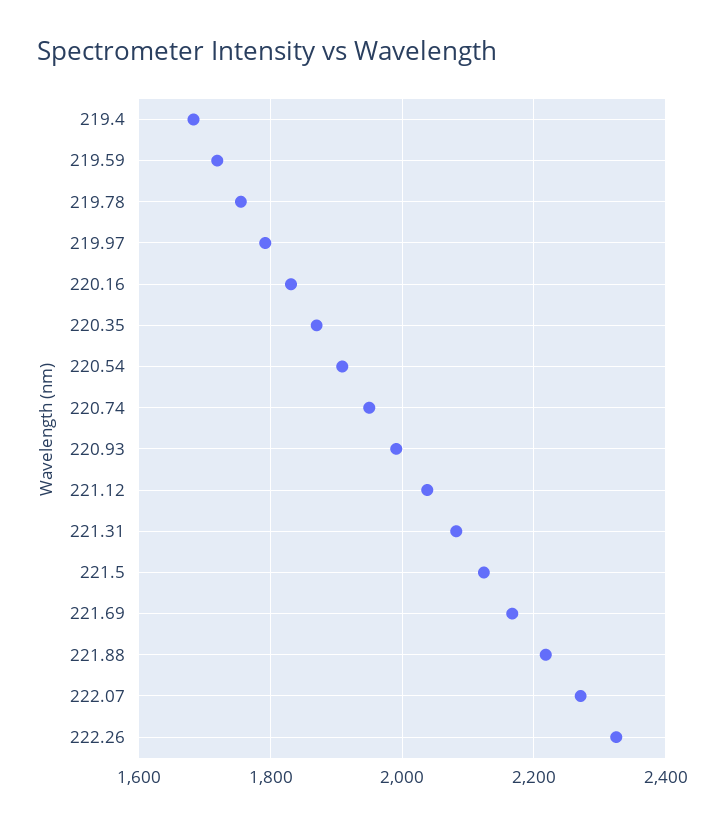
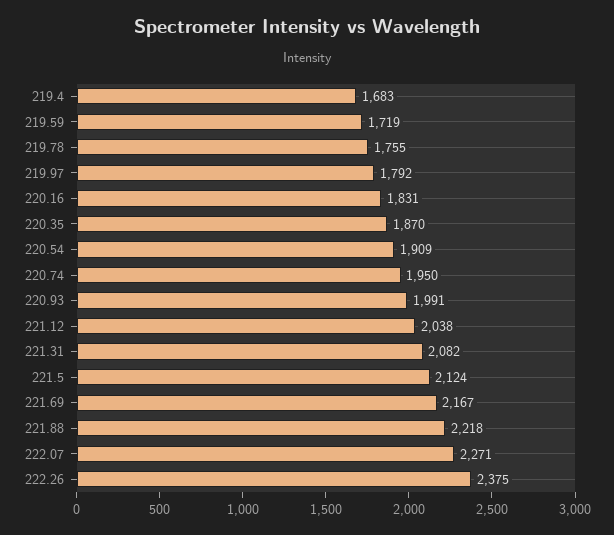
222.26: 2320 -> 2375

